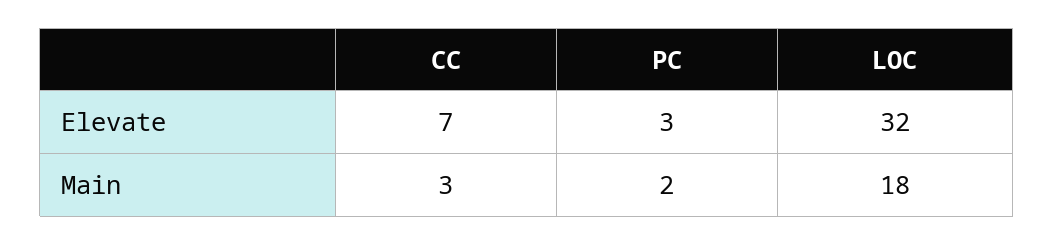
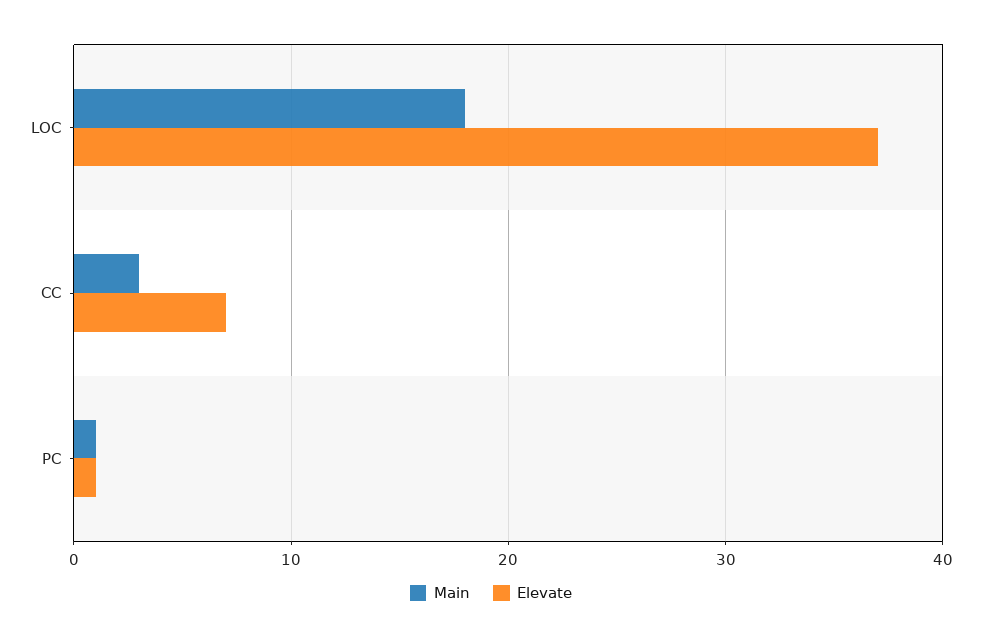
Elevate, PC: 3 -> 1
Elevate, LOC: 32 -> 37
Main, PC: 2 -> 1

